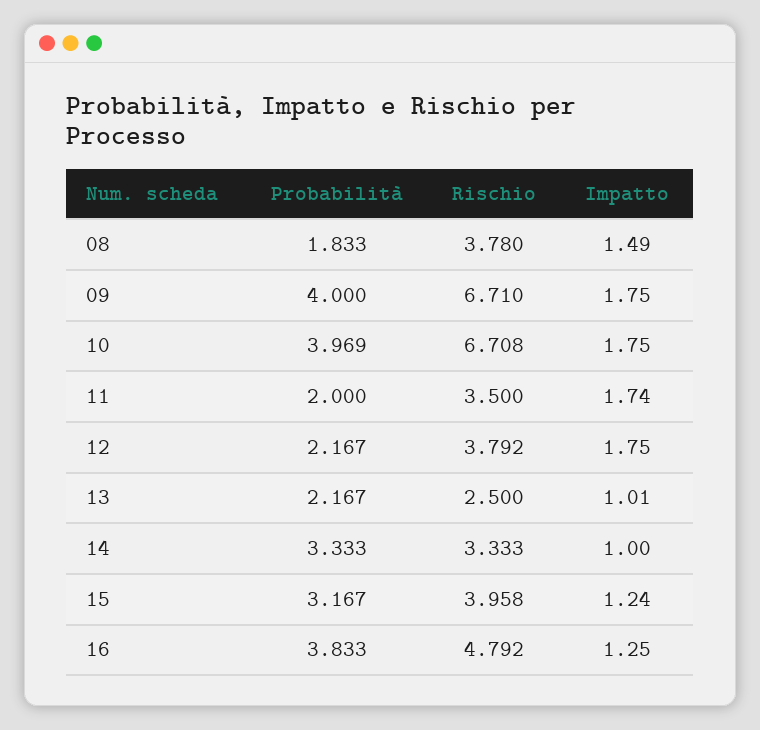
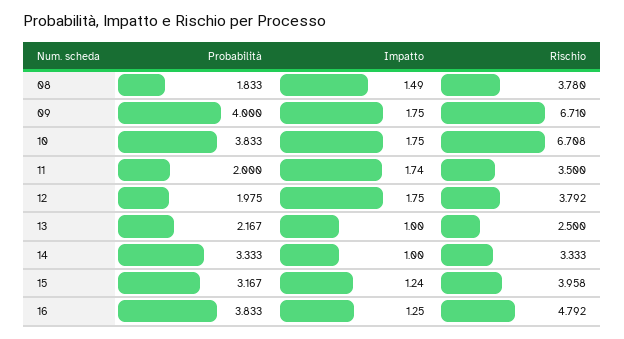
Probabilità, 10: 3.969 -> 3.833
Probabilità, 12: 2.167 -> 1.975
Impatto, 13: 1.01 -> 1

